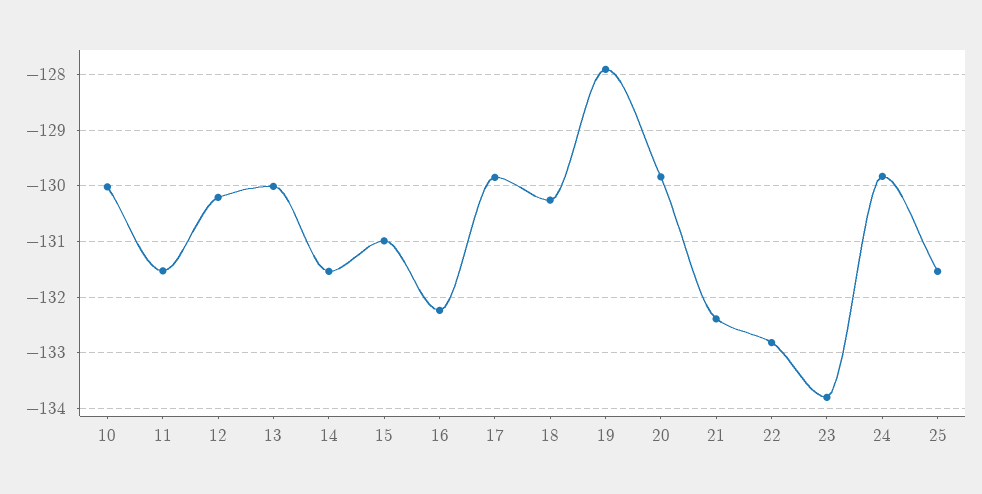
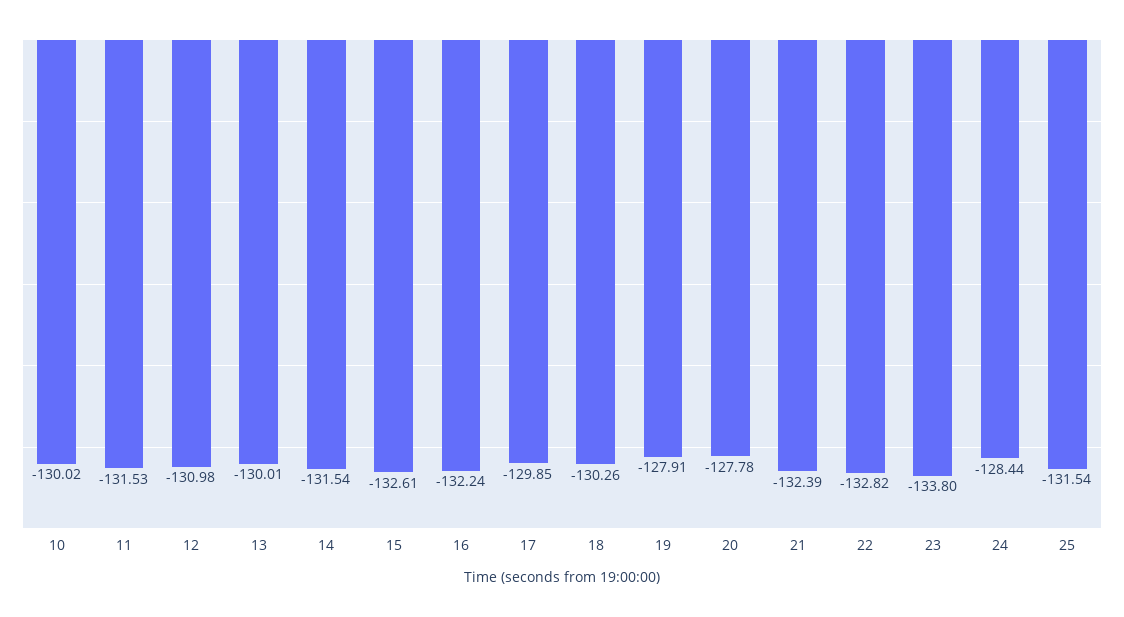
12: -130.2 -> -130.98
15: -131 -> -132.61
20: -129.8 -> -127.78
24: -129.8 -> -128.44

